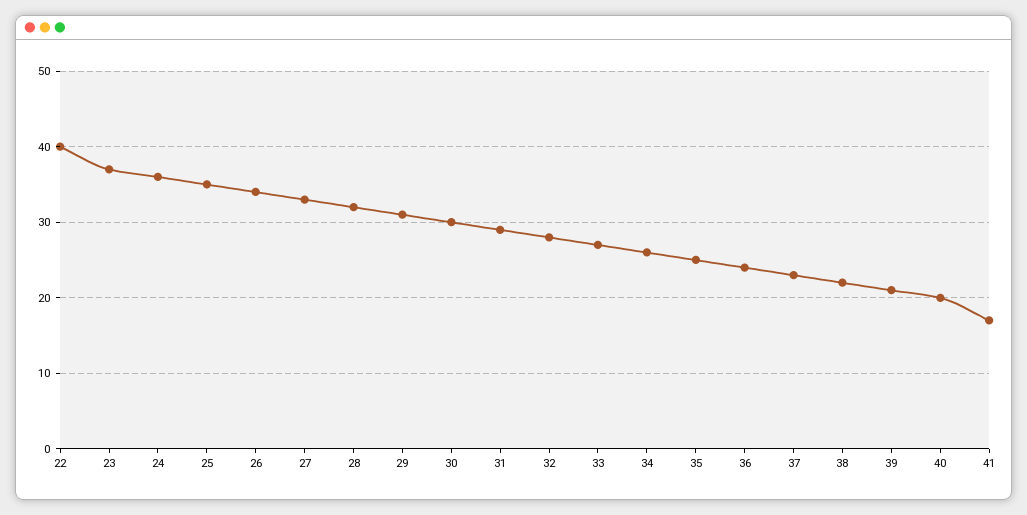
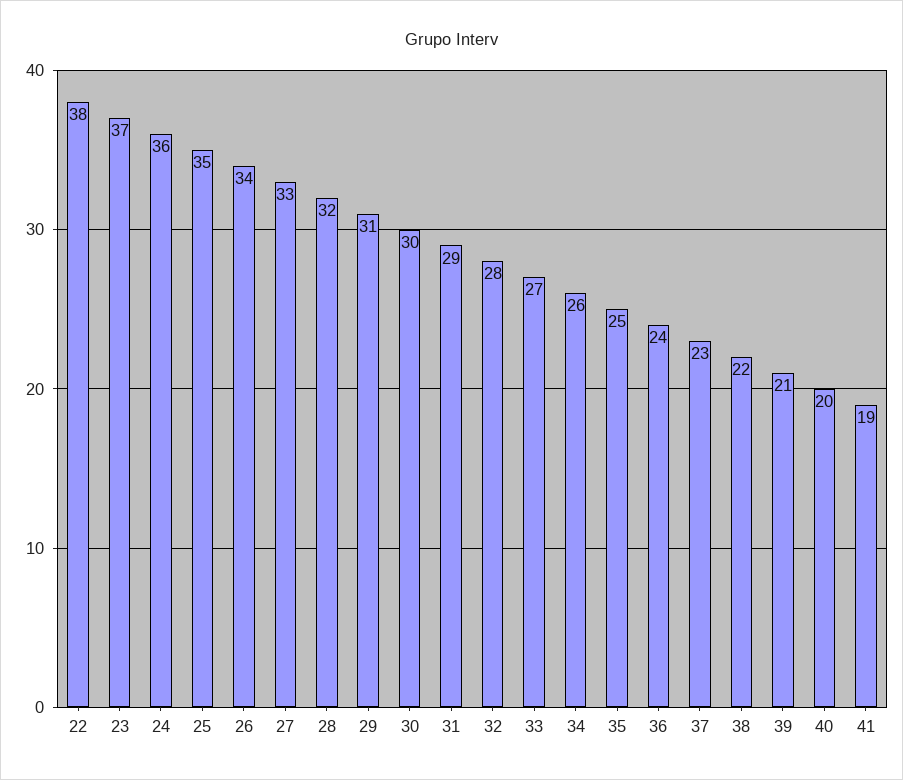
22: 40 -> 38
41: 17 -> 19

